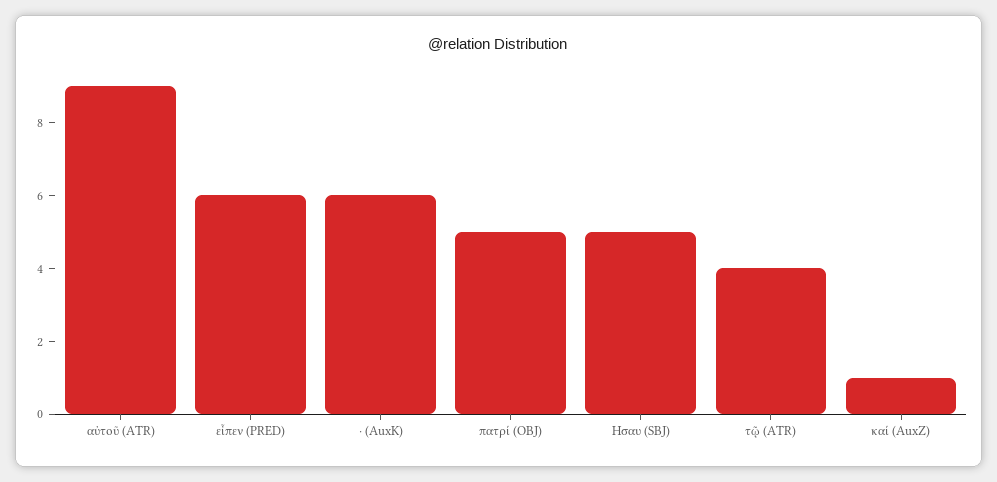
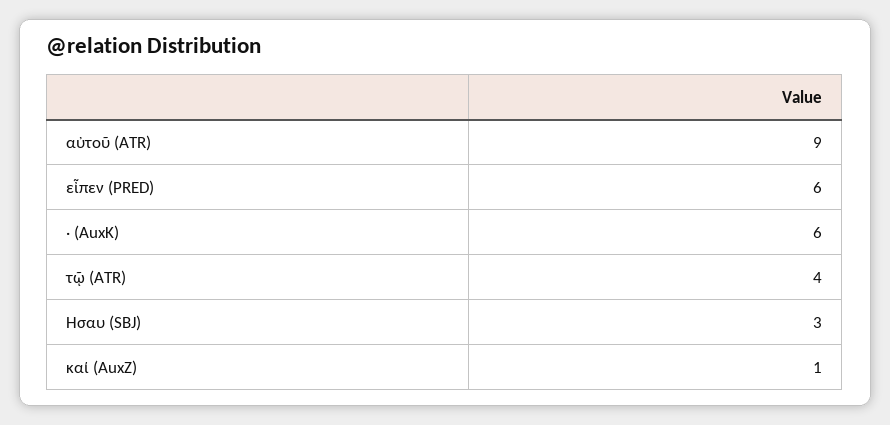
πατρί (OBJ): 5 -> none
Ησαυ (SBJ): 5 -> 3

